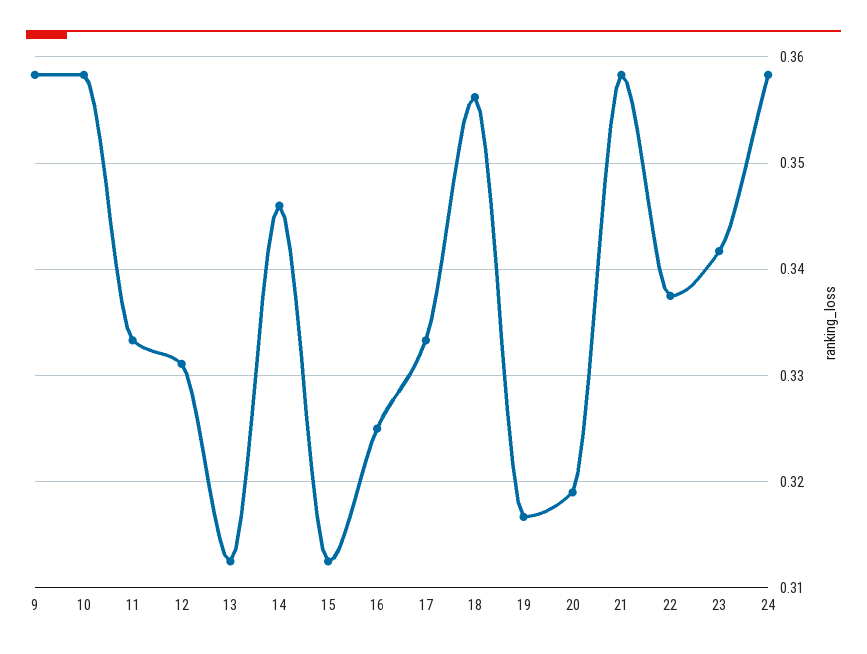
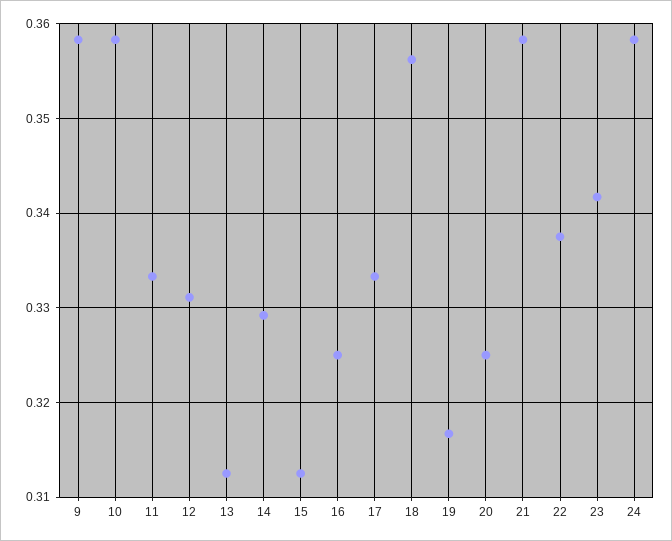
14: 0.346 -> 0.329
20: 0.319 -> 0.325

